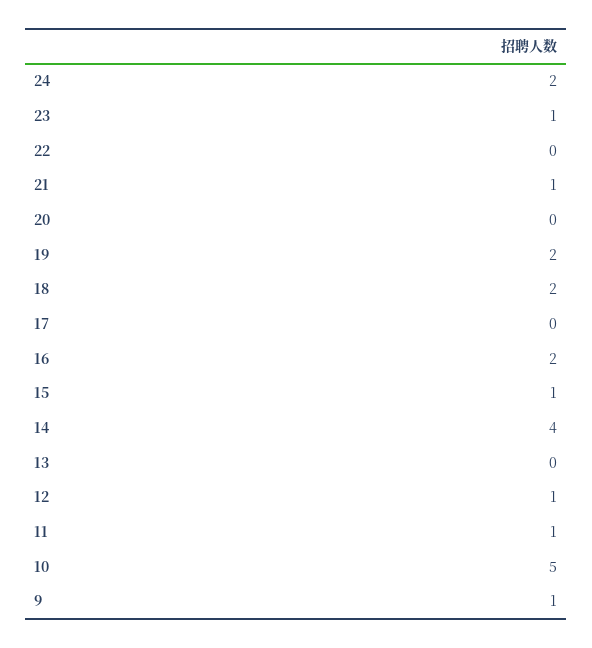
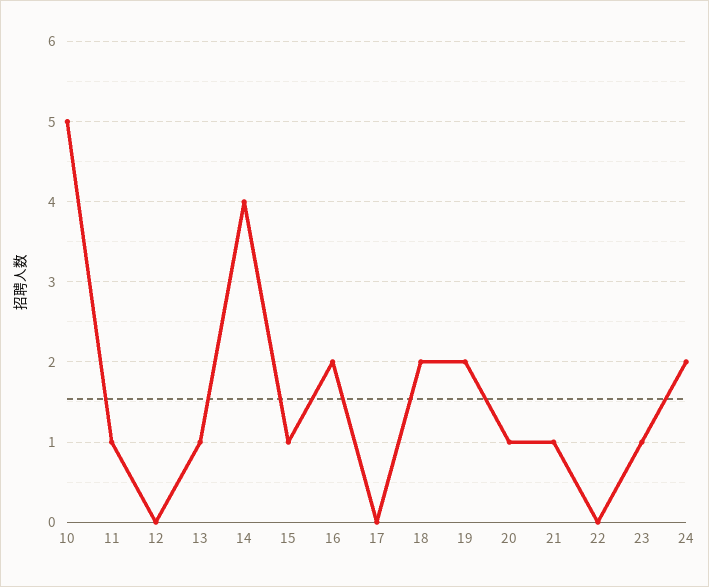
20: 0 -> 1
13: 0 -> 1
12: 1 -> 0
9: 1 -> none

